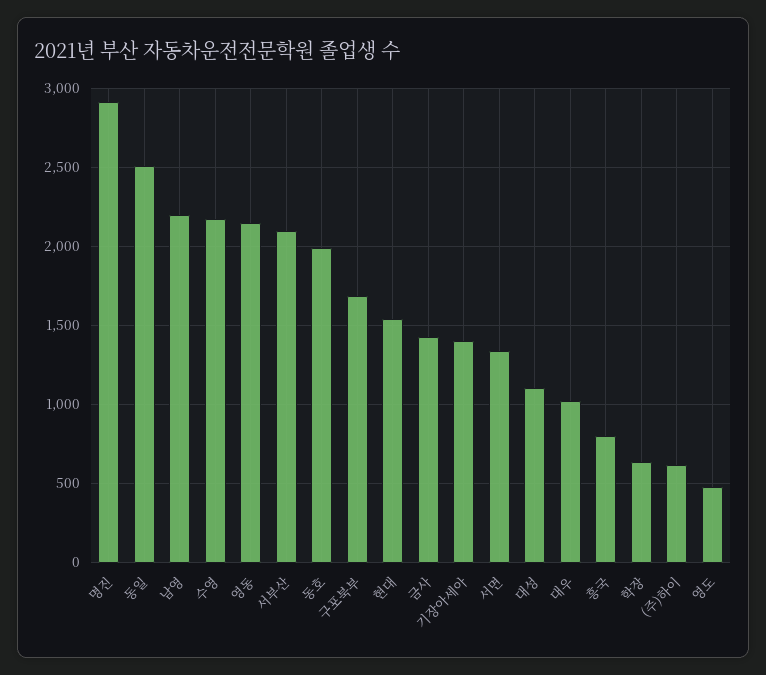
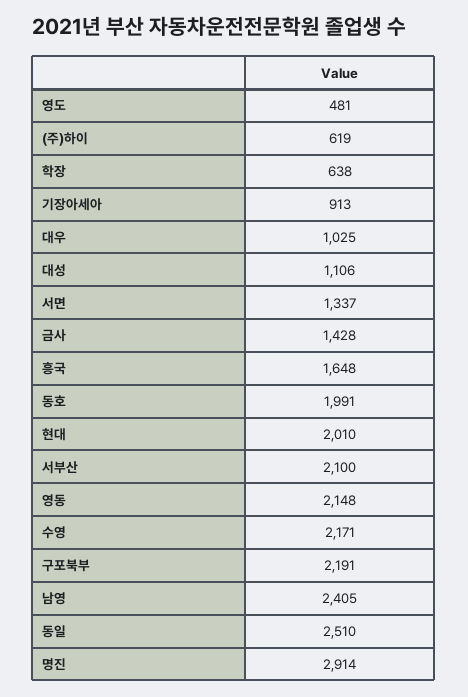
남영: 2200 -> 2405
구포북부: 1700 -> 2191
현대: 1550 -> 2010
기장아세아: 1400 -> 913
흥국: 800 -> 1648

